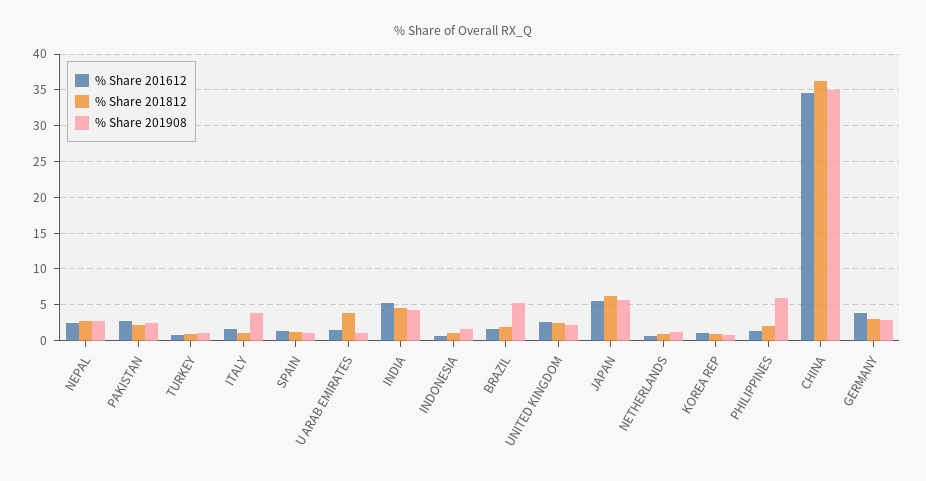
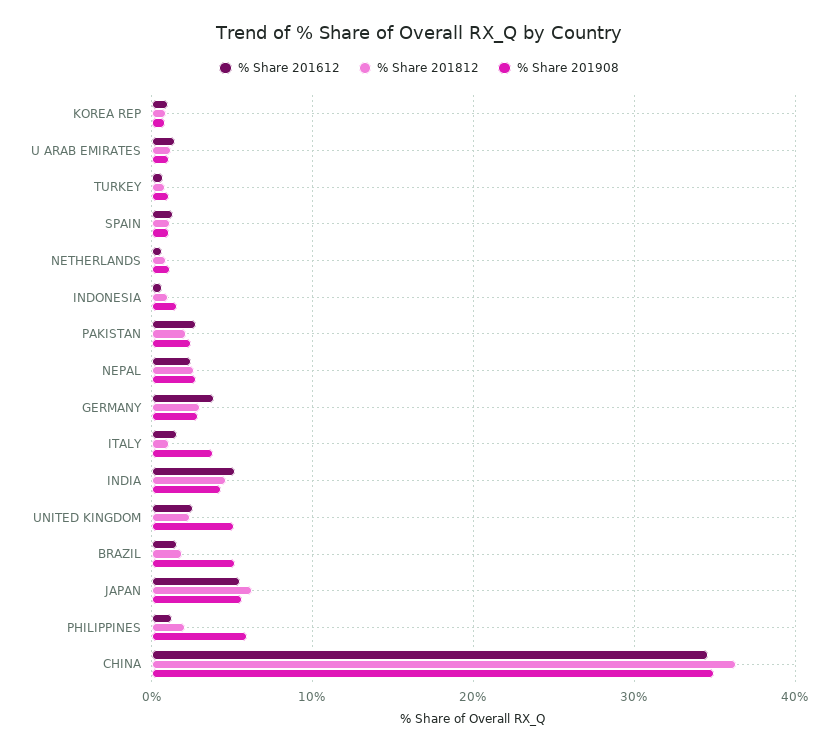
% Share 201812, U ARAB EMIRATES: 4 -> 1
% Share 201908, UNITED KINGDOM: 2 -> 5

